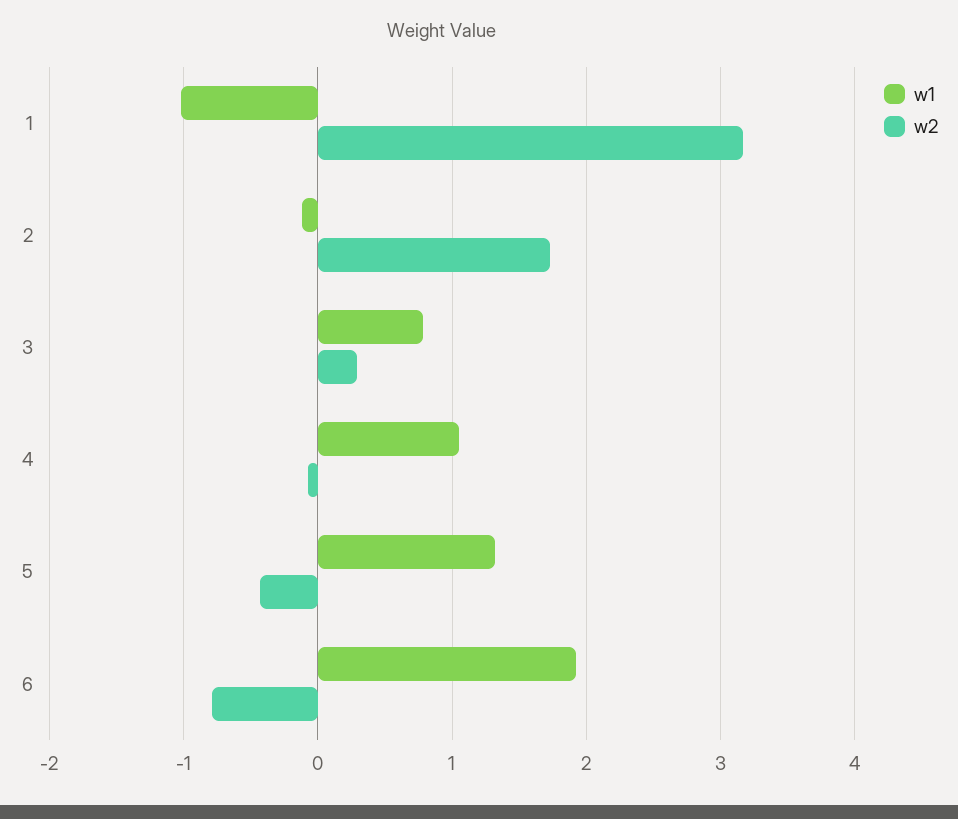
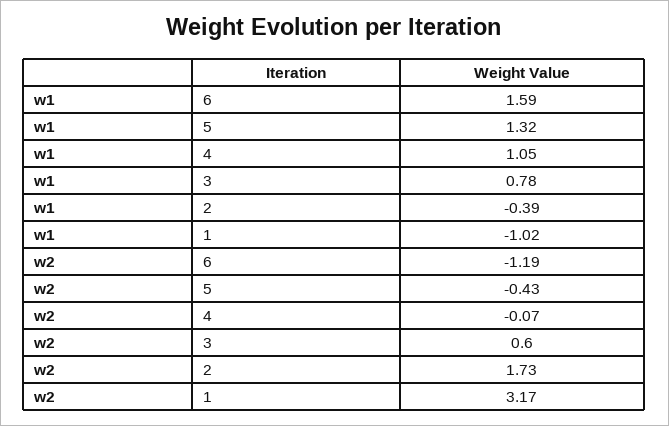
w1, 2: -0.1 -> -0.39
w2, 3: 0.3 -> 0.6
w1, 6: 1.9 -> 1.59
w2, 6: -0.8 -> -1.19

